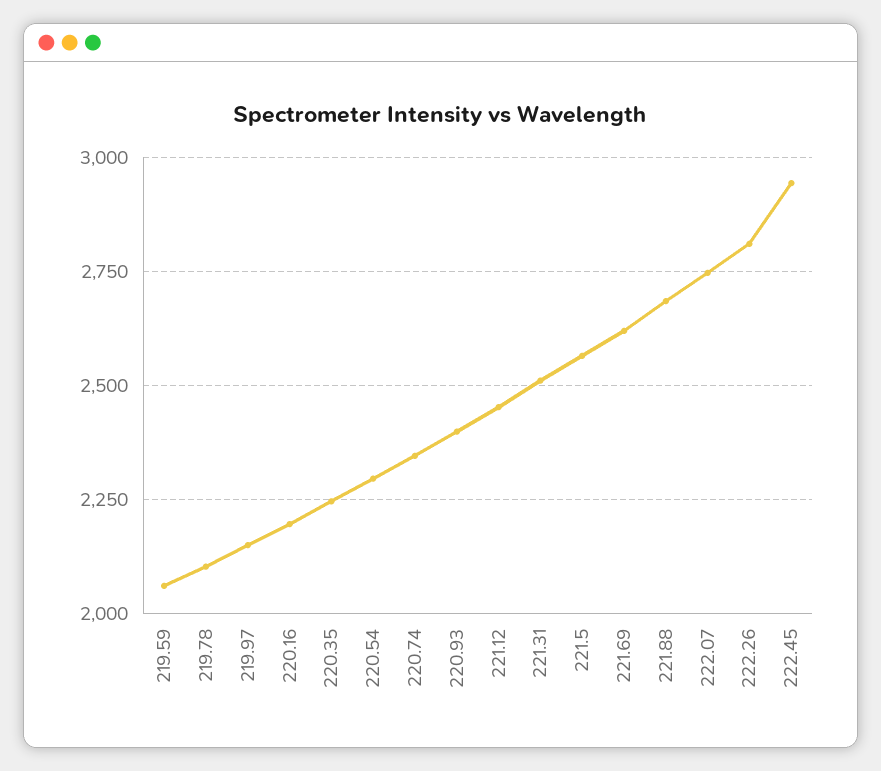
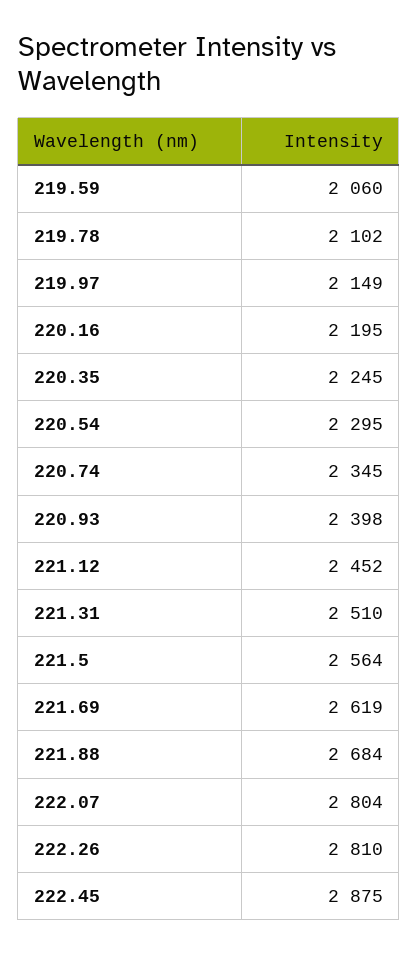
222.07: 2750 -> 2804
222.45: 2950 -> 2875

